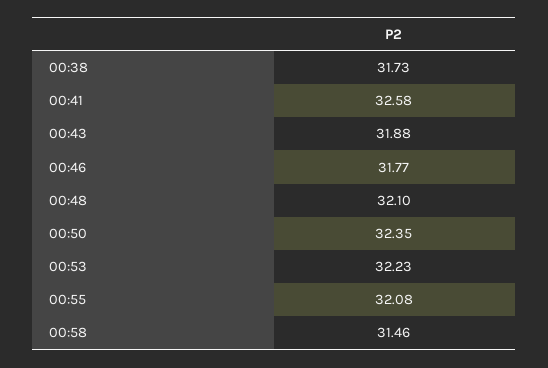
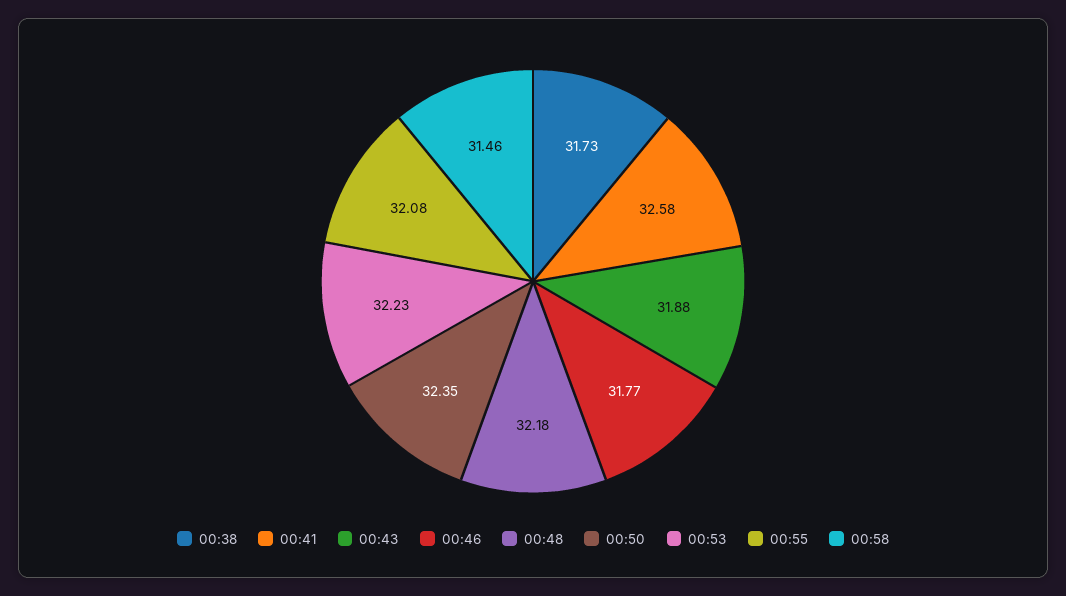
00:48: 32.1 -> 32.18

